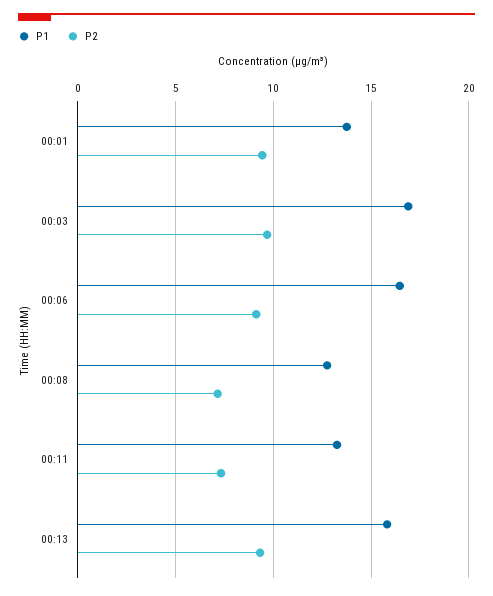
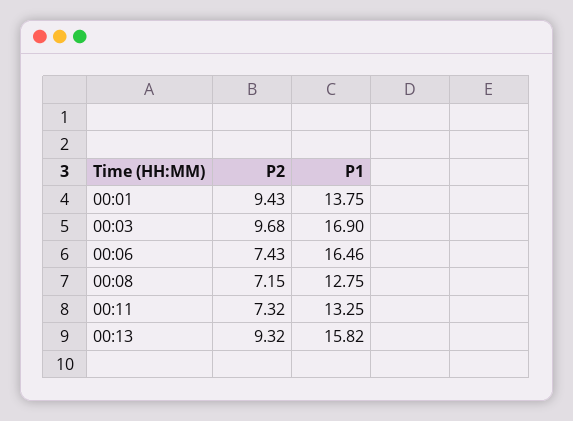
P2, 00:06: 9 -> 7.43

